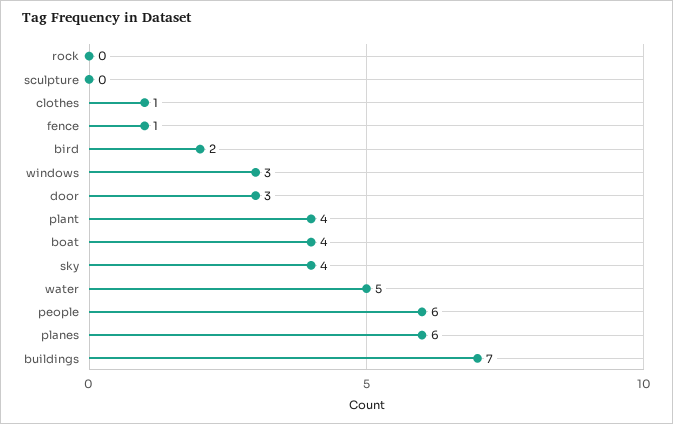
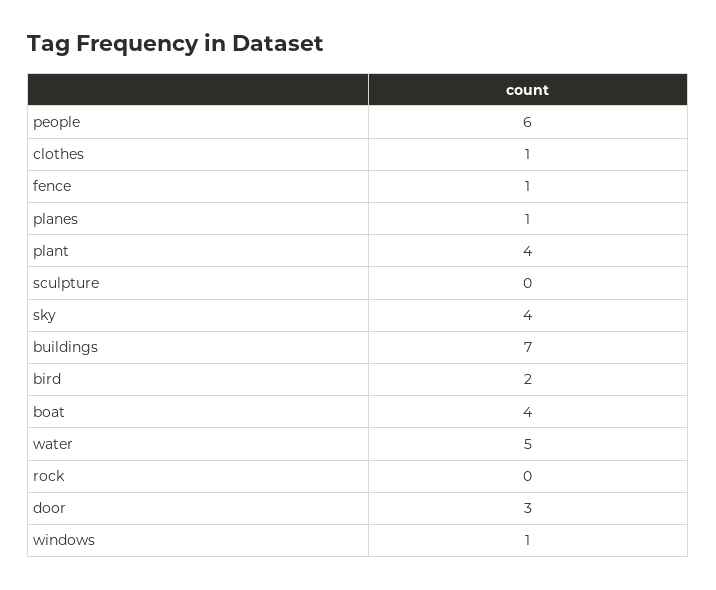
windows: 3 -> 1
planes: 6 -> 1

